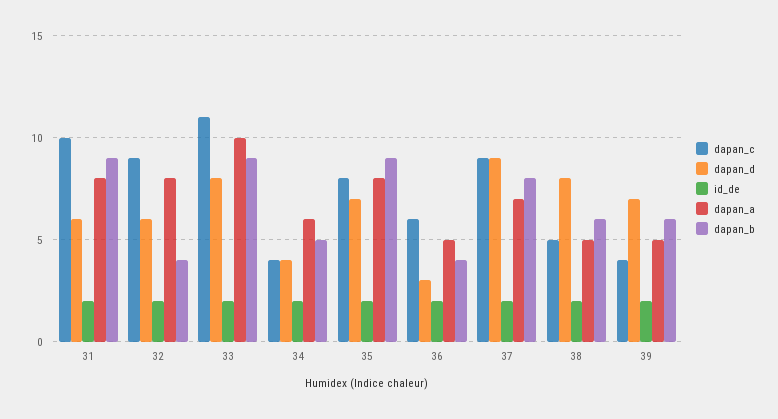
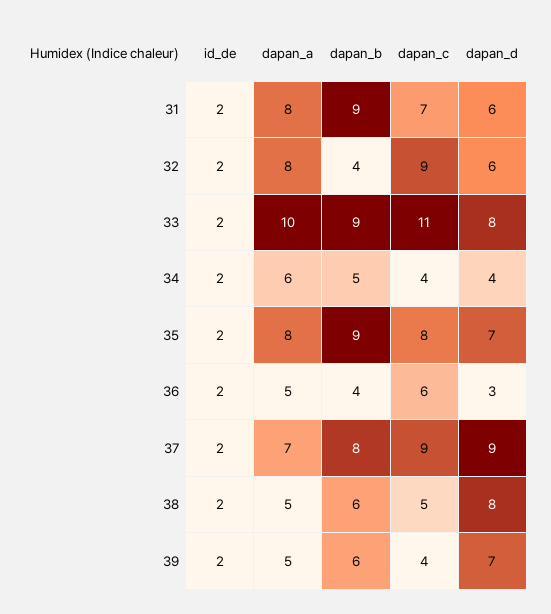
dapan_c, 31: 10 -> 7

